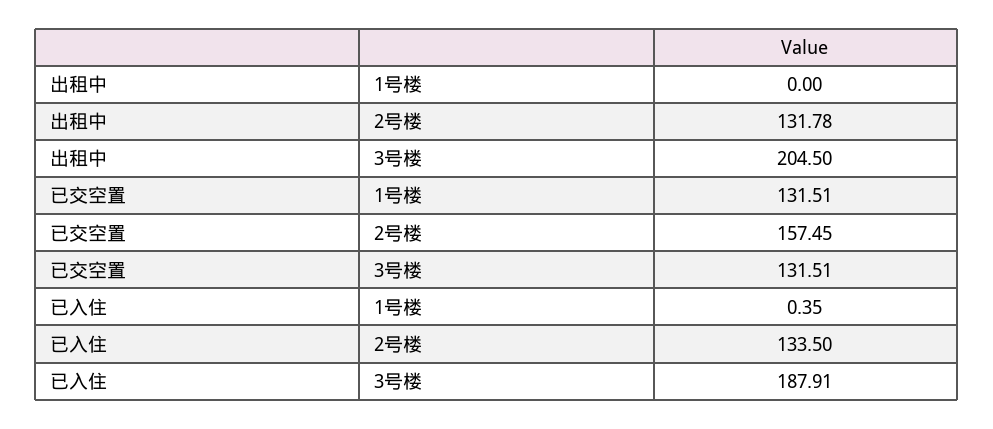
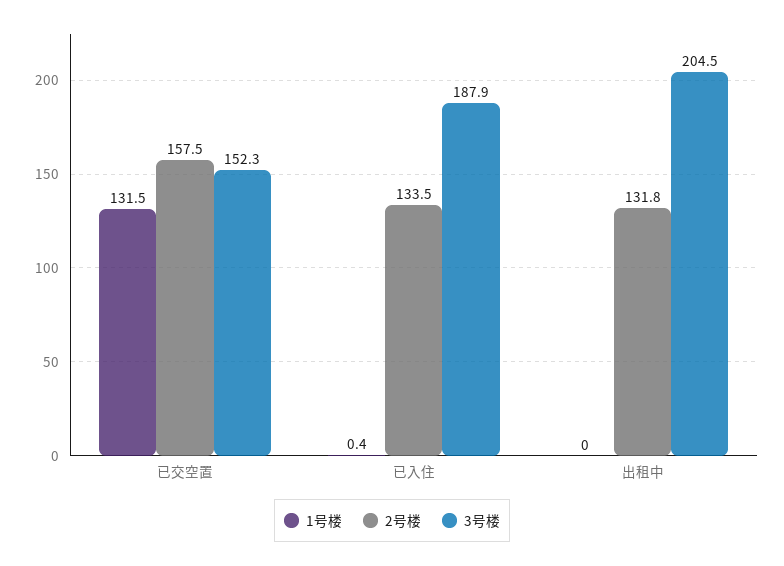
3号楼, 已交空置: 131.51 -> 152.3

